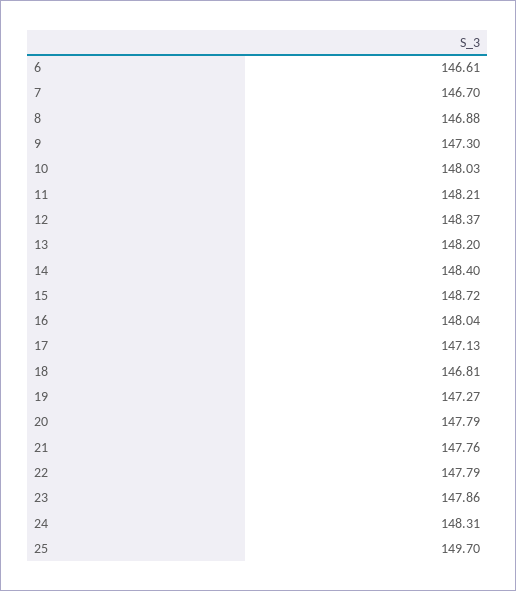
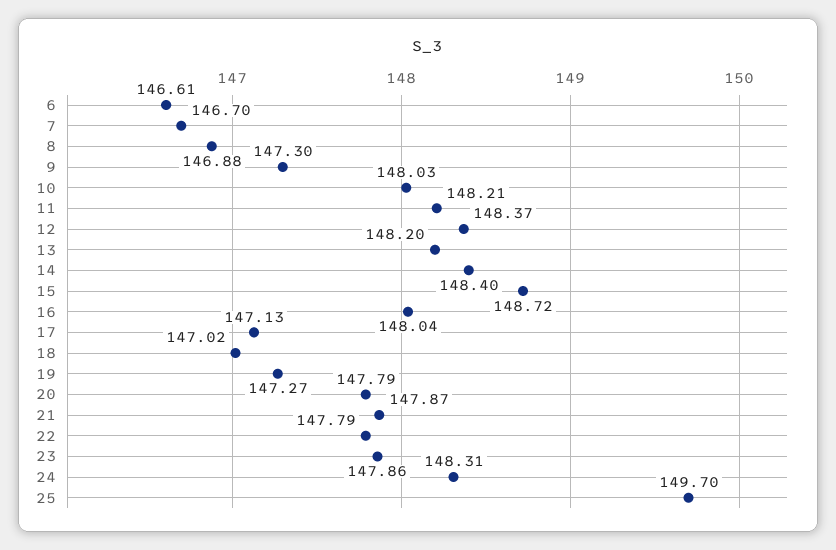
18: 146.81 -> 147.02
21: 147.76 -> 147.87

